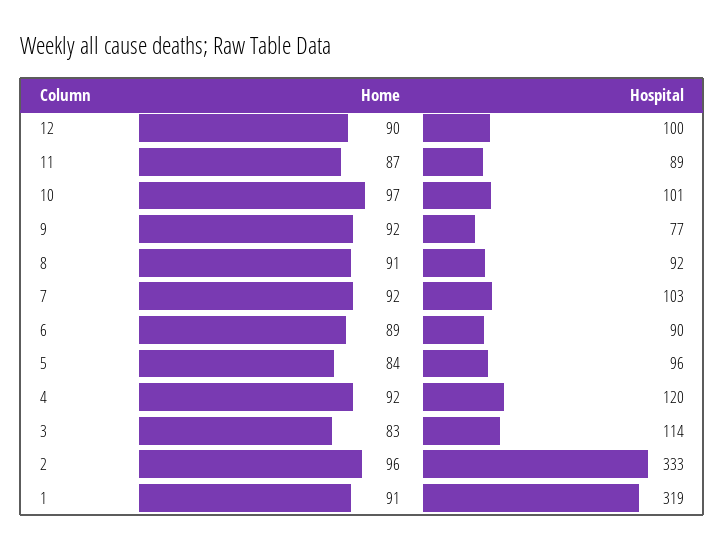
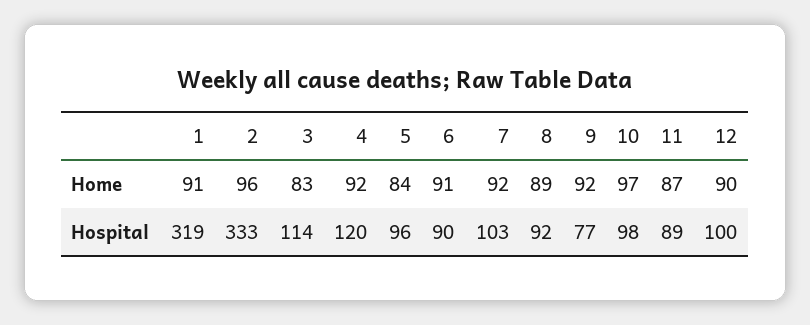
Hospital, 10: 101 -> 98
Home, 8: 91 -> 89
Home, 6: 89 -> 91

